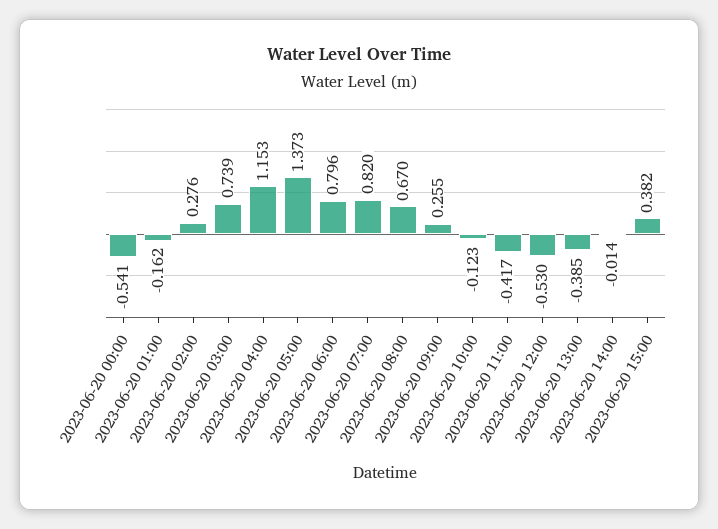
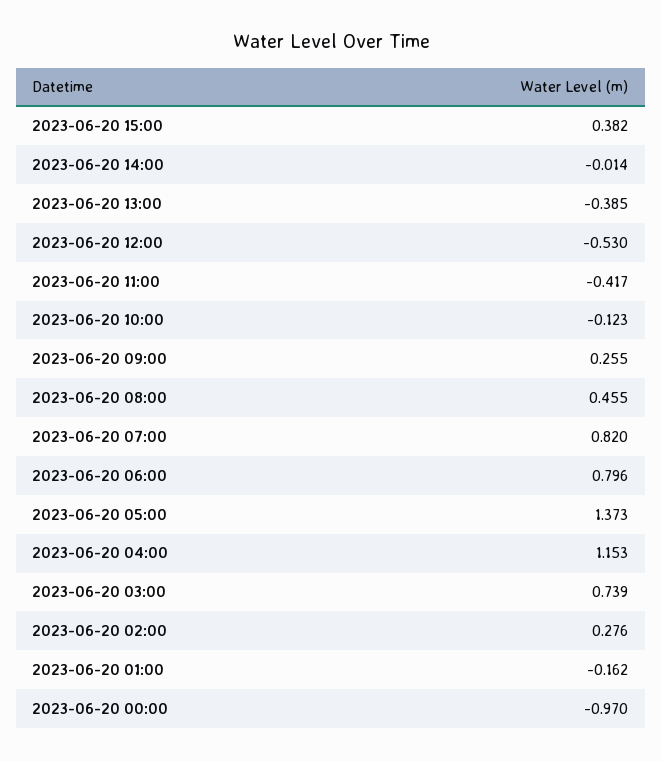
2023-06-20 00:00: -0.541 -> -0.97
2023-06-20 08:00: 0.67 -> 0.455

